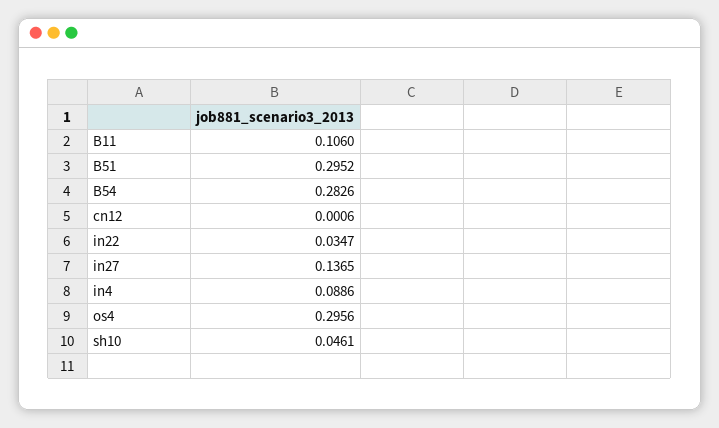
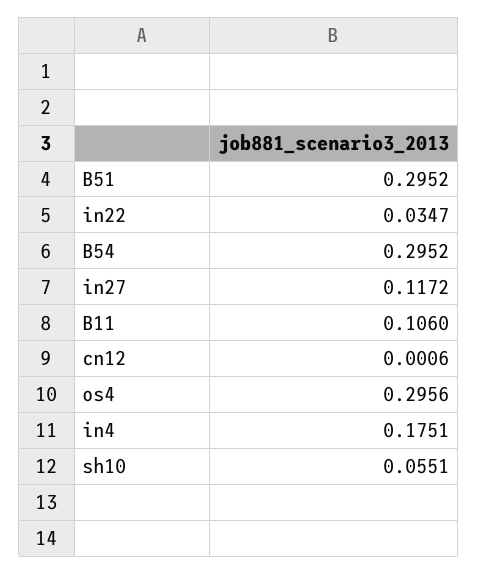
B54: 0.2826 -> 0.2952
in27: 0.1365 -> 0.1172
in4: 0.0886 -> 0.1751
sh10: 0.0461 -> 0.0551

